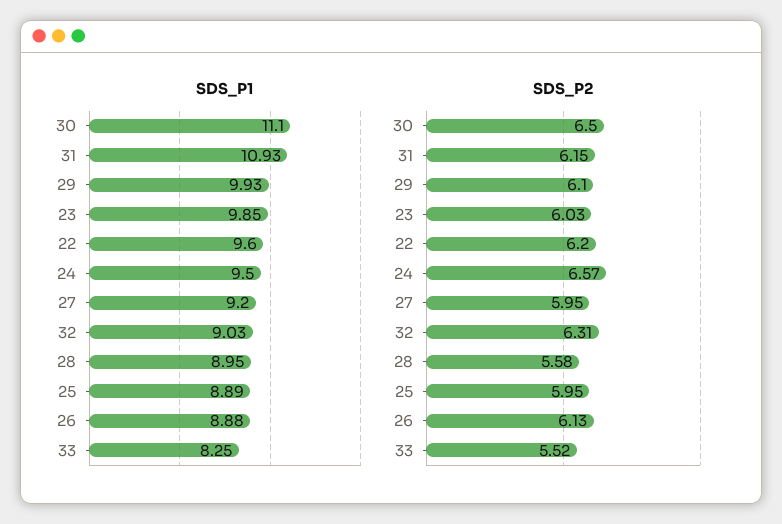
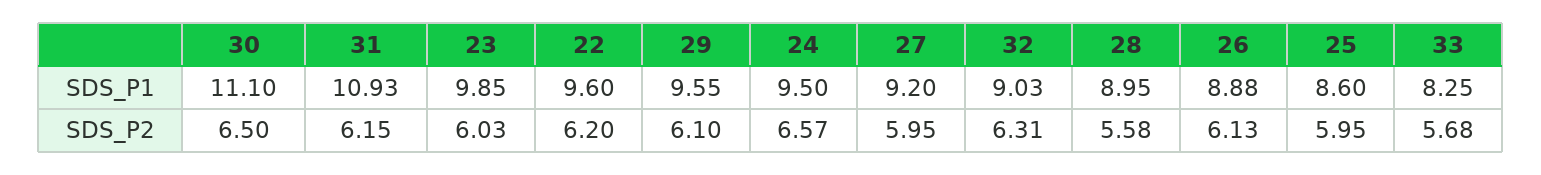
SDS_P1, 29: 9.93 -> 9.55
SDS_P1, 25: 8.89 -> 8.6
SDS_P2, 33: 5.52 -> 5.68

